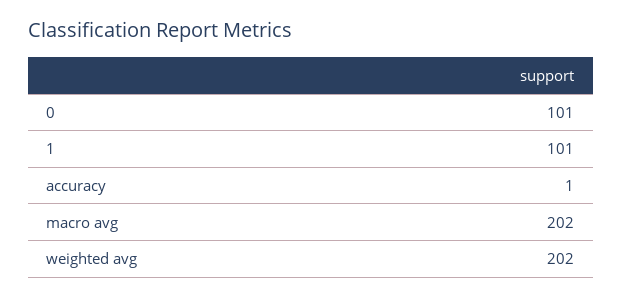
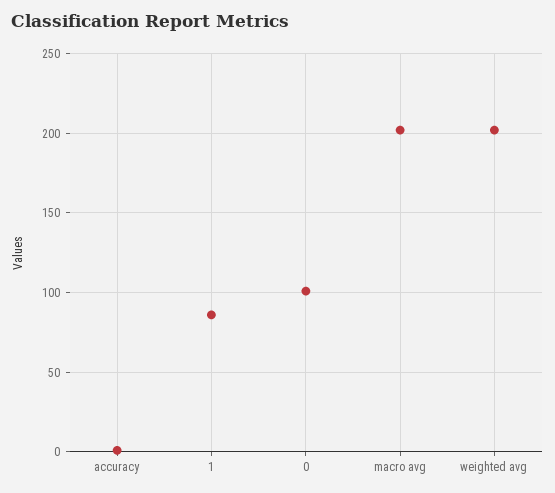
1: 101 -> 85

